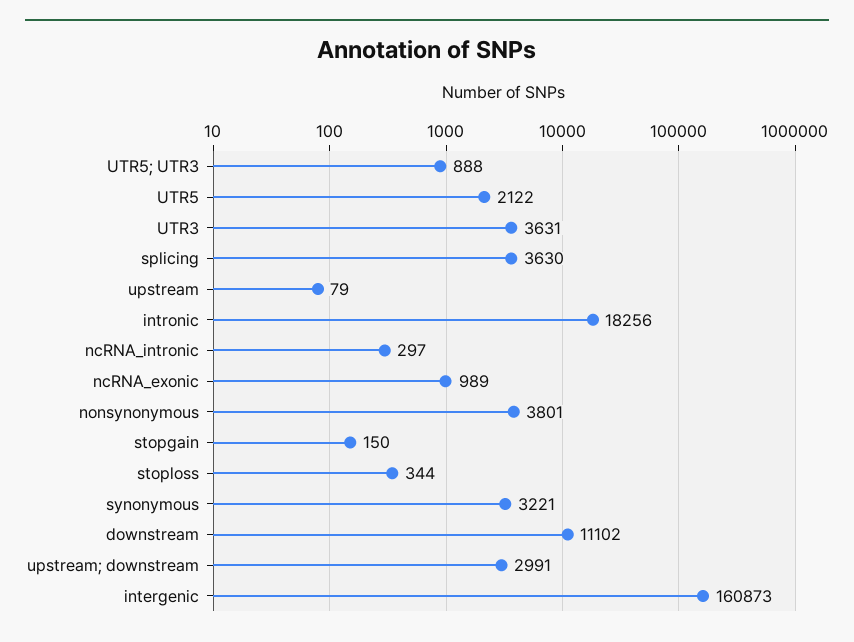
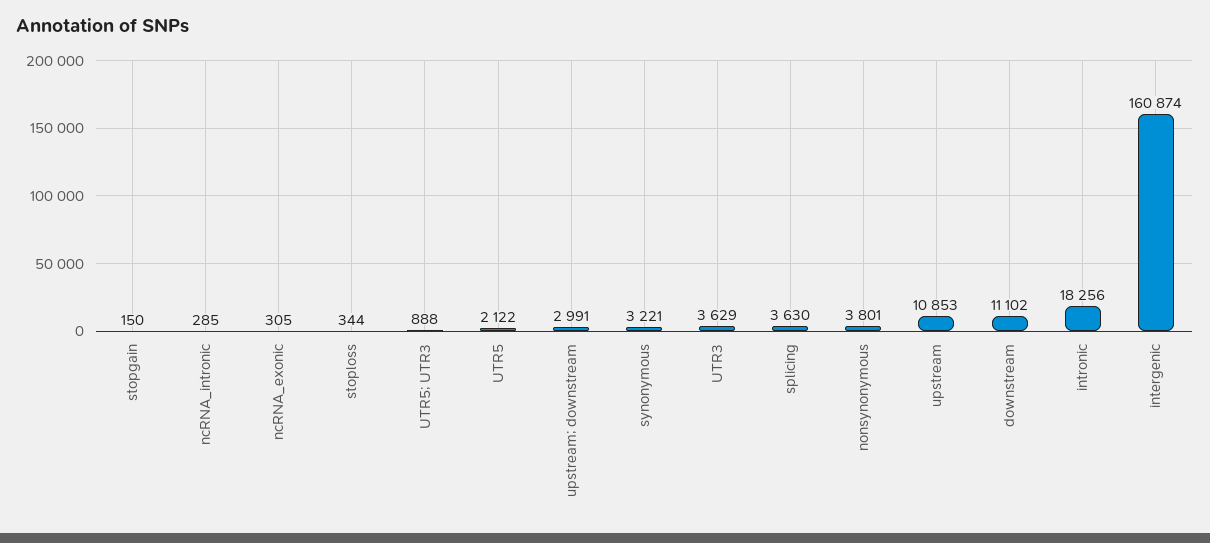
UTR3: 3631 -> 3629
upstream: 79 -> 10853
ncRNA_intronic: 297 -> 285
ncRNA_exonic: 989 -> 305
intergenic: 160873 -> 160874

